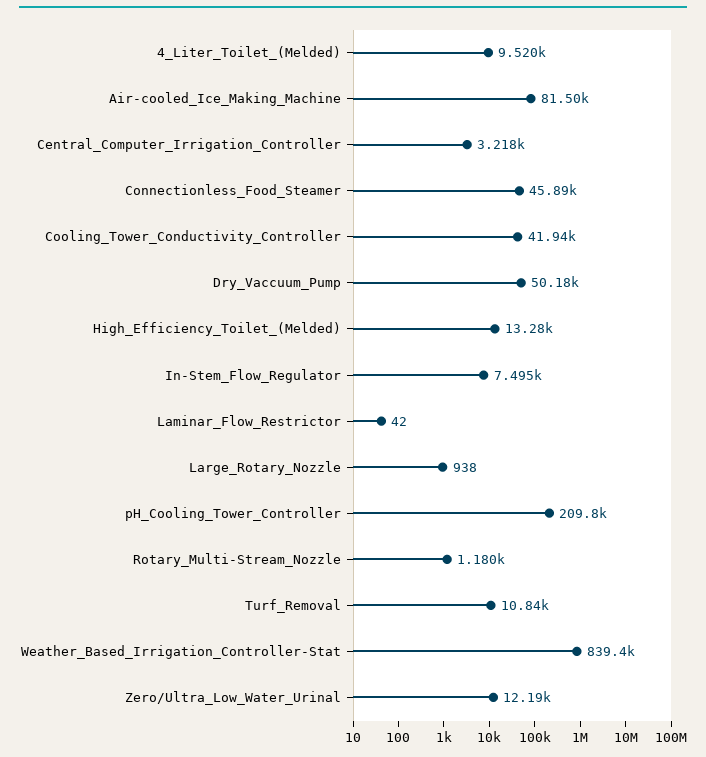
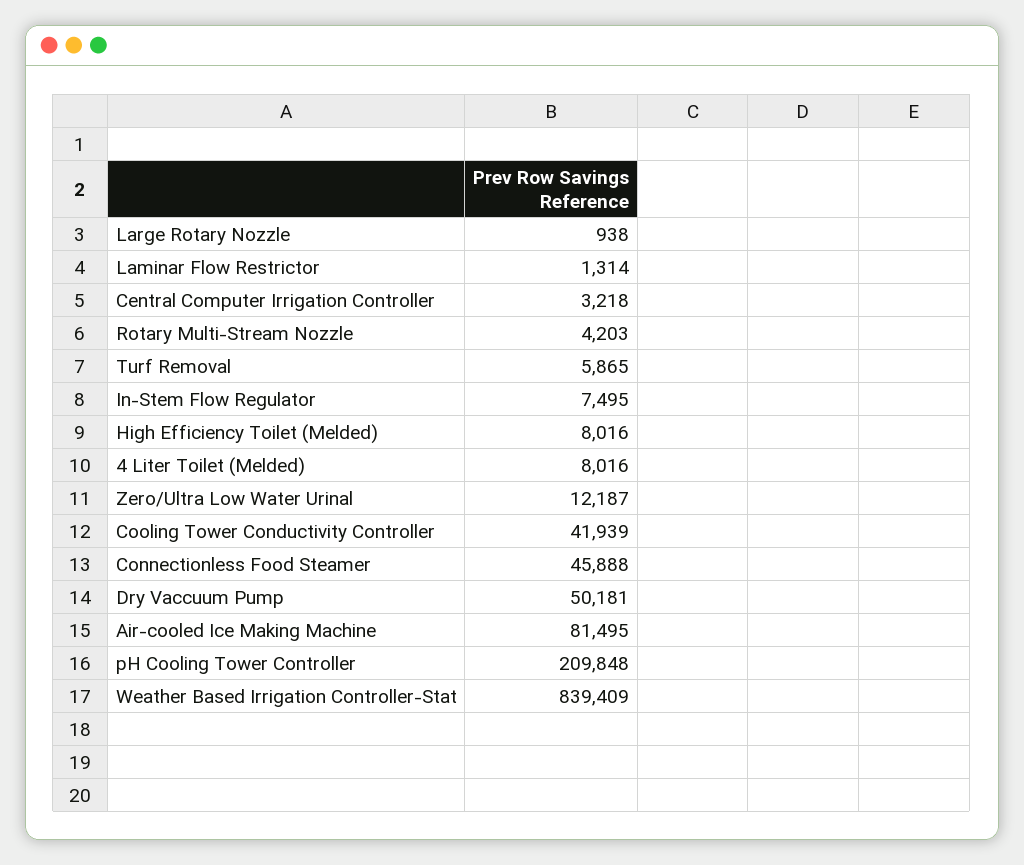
4_Liter_Toilet_(Melded): 9520 -> 8016
High_Efficiency_Toilet_(Melded): 13280 -> 8016
Laminar_Flow_Restrictor: 42 -> 1314
Rotary_Multi-Stream_Nozzle: 1180 -> 4203
Turf_Removal: 10840 -> 5865

